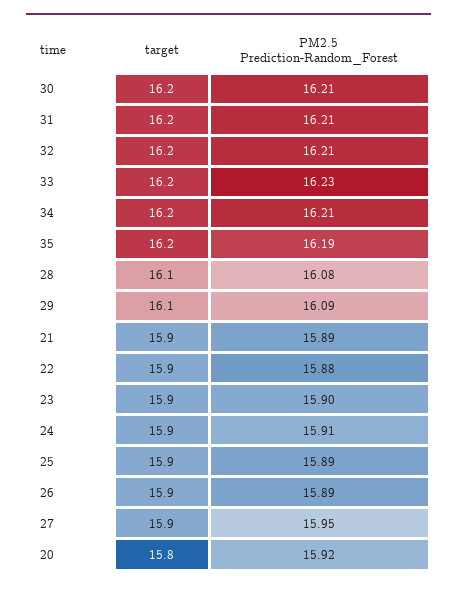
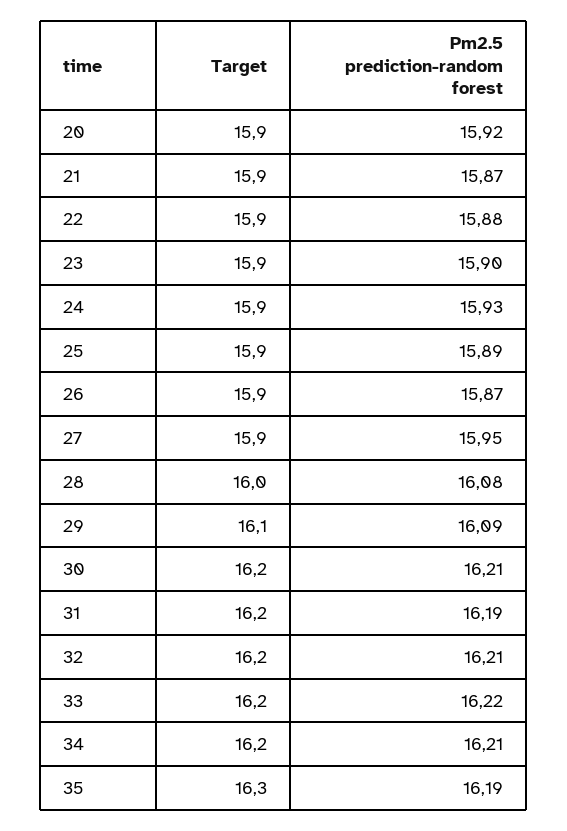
PM2.5 Prediction-Random_Forest, 31: 16.21 -> 16.19
PM2.5 Prediction-Random_Forest, 33: 16.23 -> 16.22
target, 35: 16.2 -> 16.3
target, 28: 16.1 -> 16
PM2.5 Prediction-Random_Forest, 21: 15.89 -> 15.87
PM2.5 Prediction-Random_Forest, 24: 15.91 -> 15.93
PM2.5 Prediction-Random_Forest, 26: 15.89 -> 15.87
target, 20: 15.8 -> 15.9

